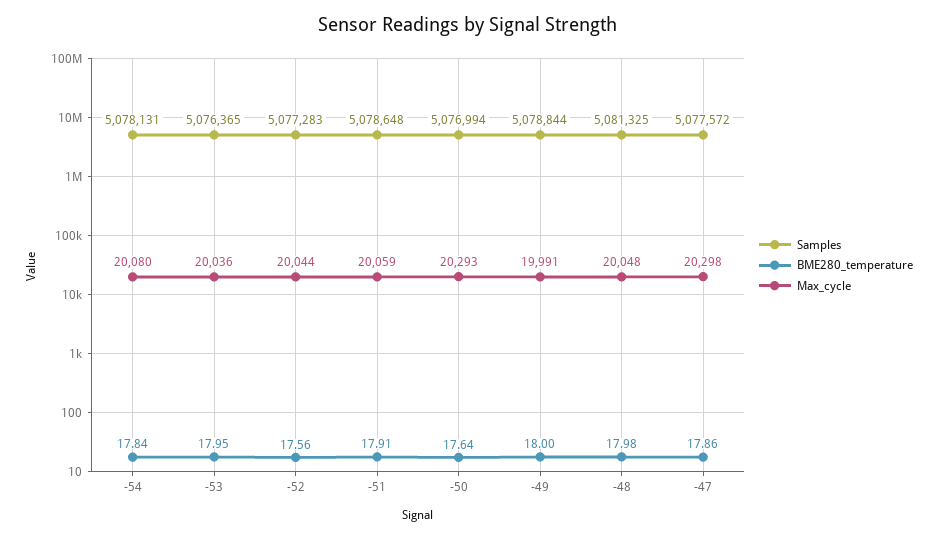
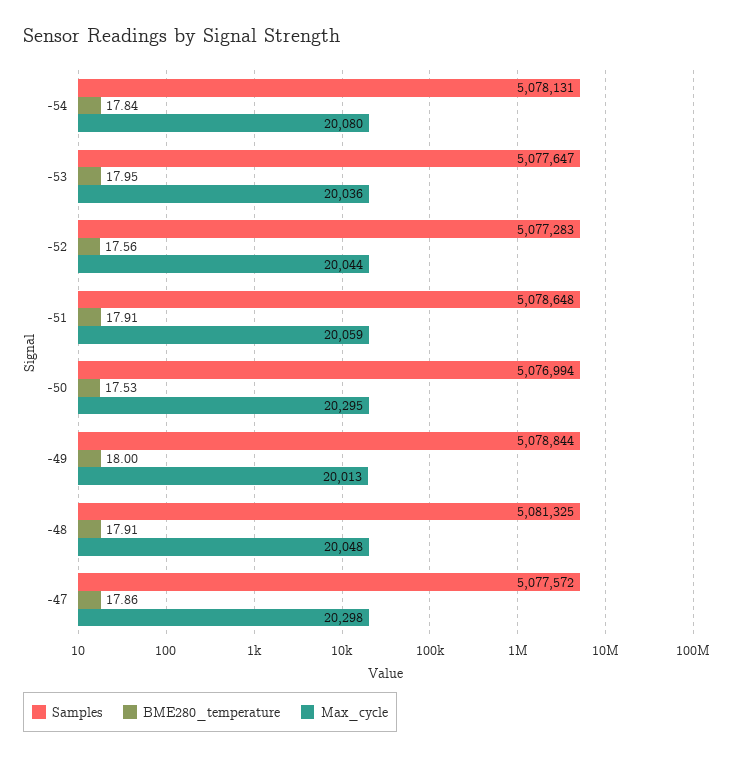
Samples, -53: 5076365 -> 5077647
BME280_temperature, -50: 17.64 -> 17.53
Max_cycle, -50: 20293 -> 20295
Max_cycle, -49: 19991 -> 20013
BME280_temperature, -48: 17.98 -> 17.91

